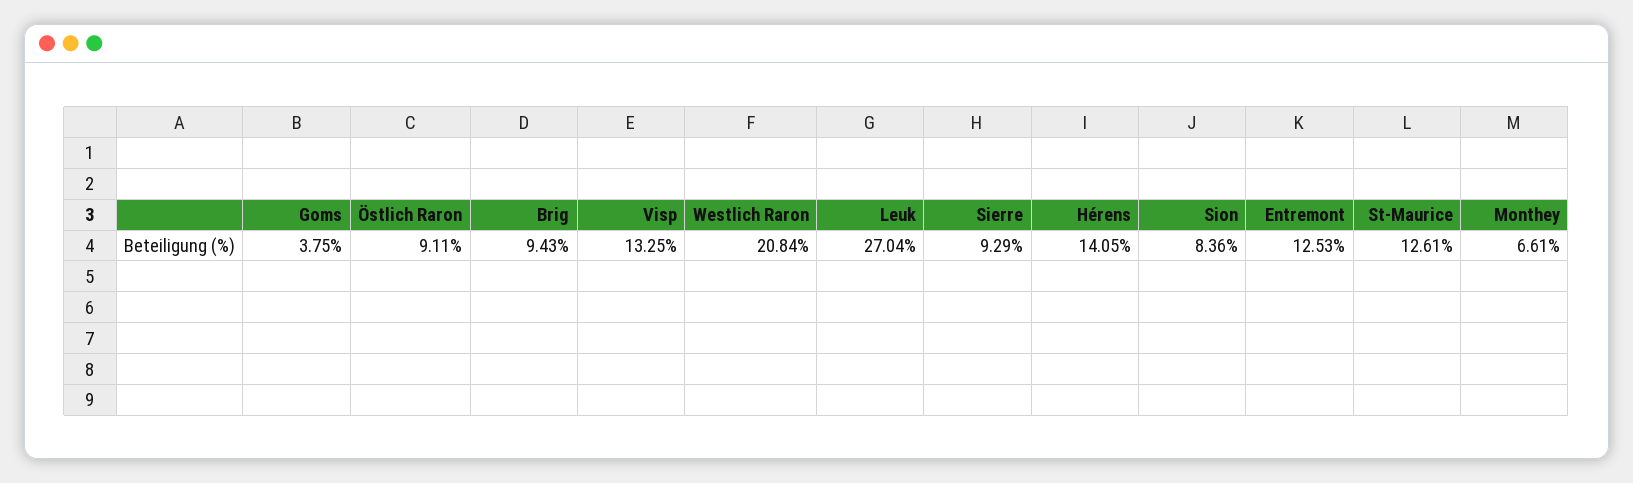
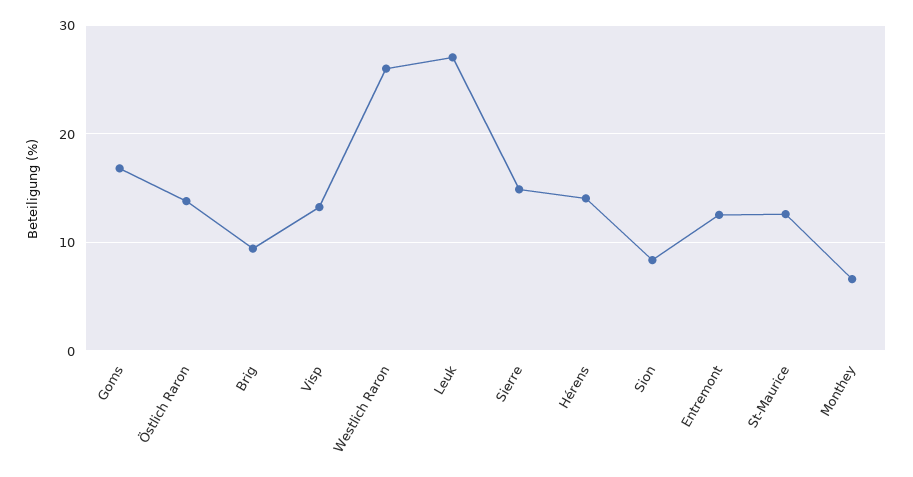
Goms: 3.75 -> 17
Östlich Raron: 9.11 -> 14
Westlich Raron: 20.84 -> 26
Sierre: 9.29 -> 15

